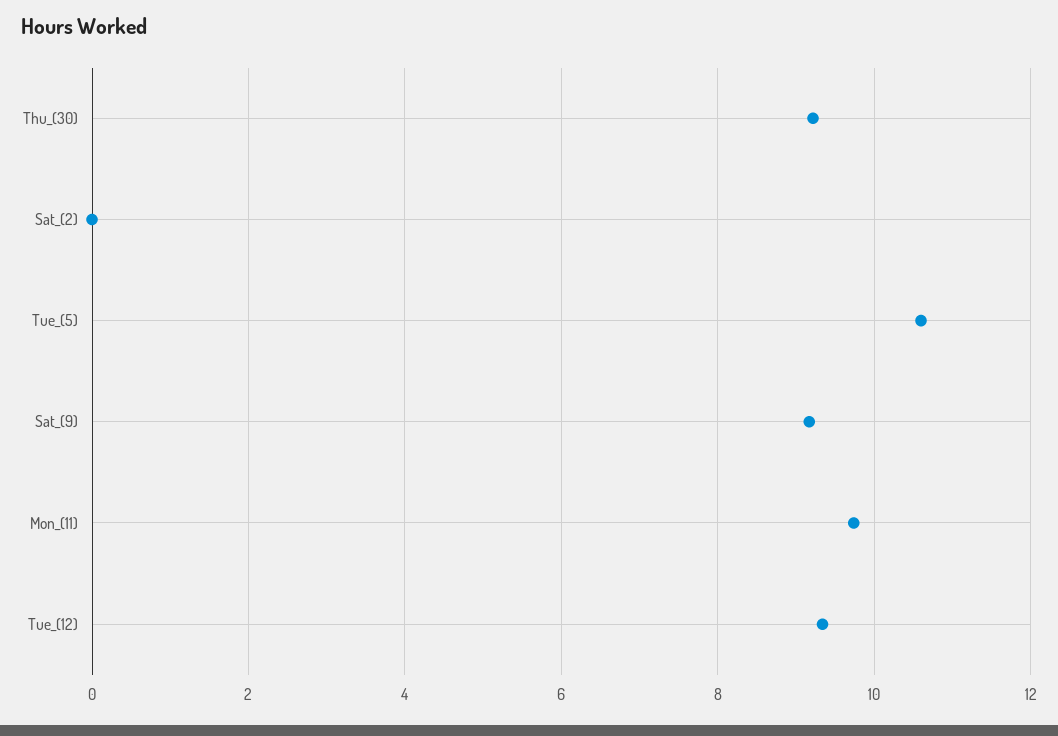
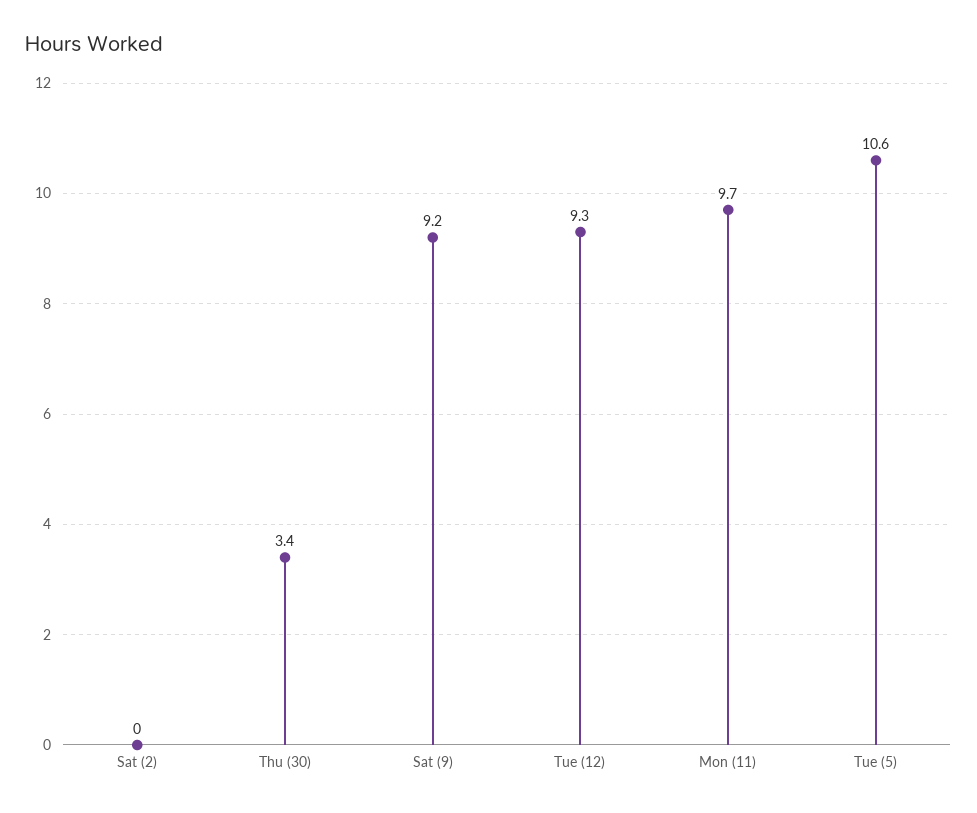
Thu_(30): 9.2 -> 3.4

